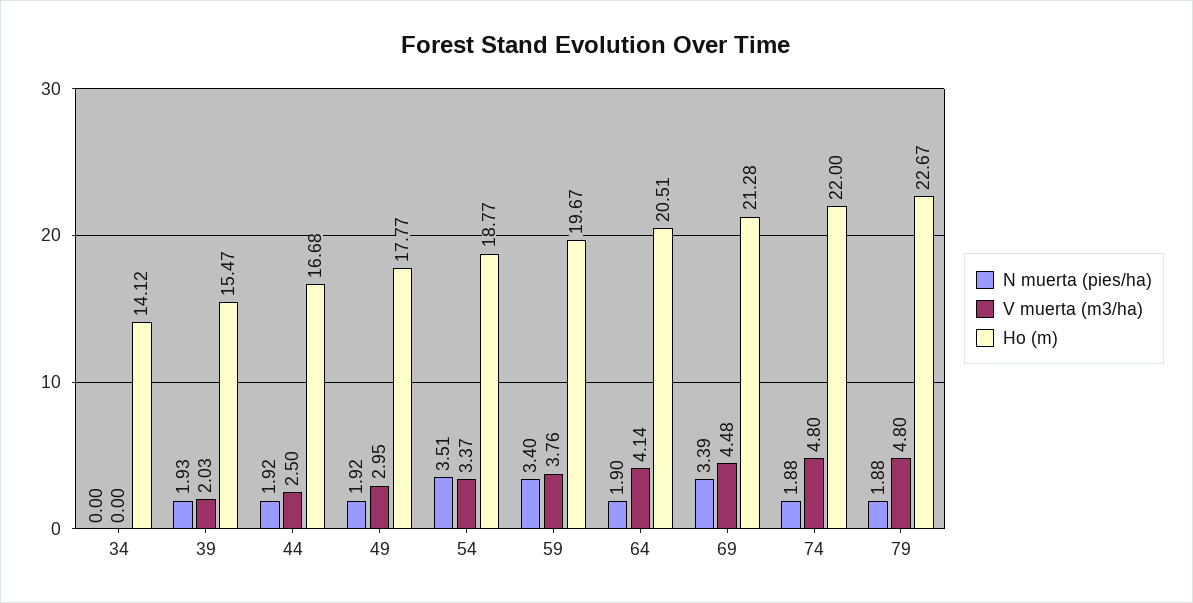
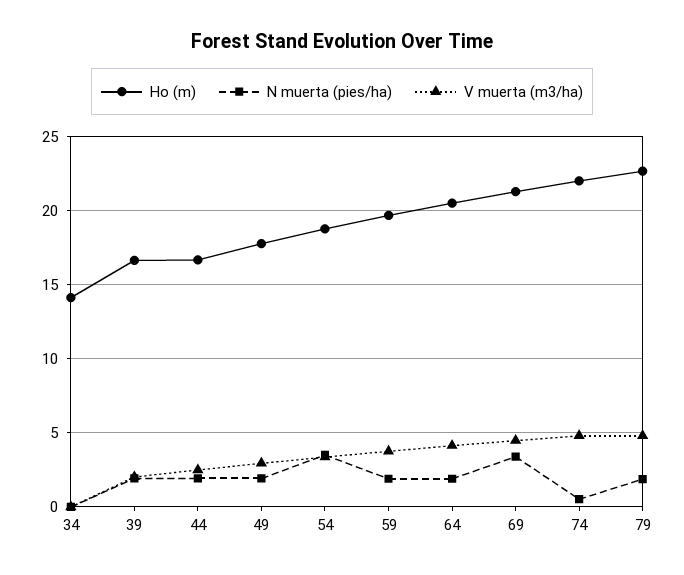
Ho (m), 39: 15.47 -> 16.5
N muerta (pies/ha), 59: 3.4 -> 2
N muerta (pies/ha), 74: 1.88 -> 0.5

